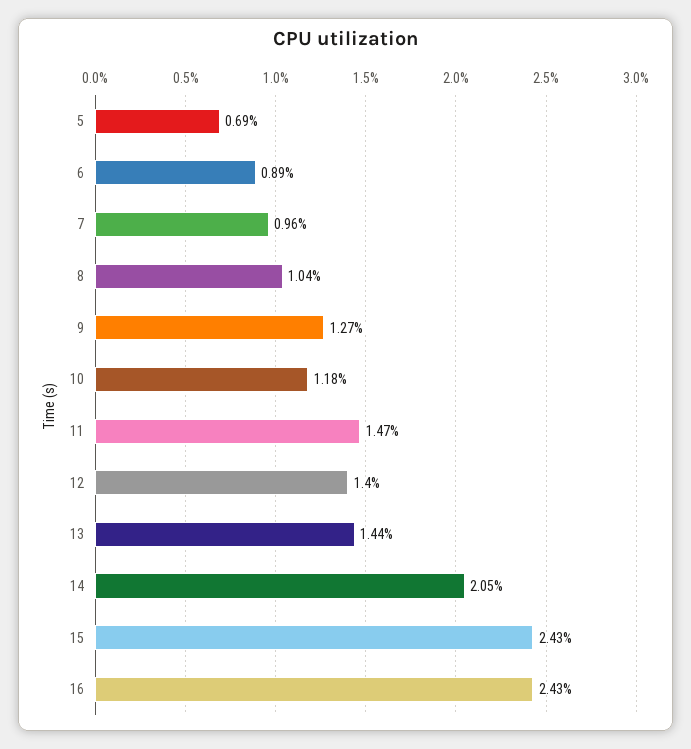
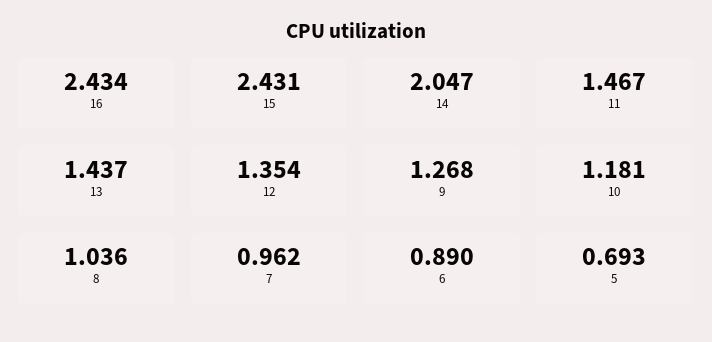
12: 1.4 -> 1.354

